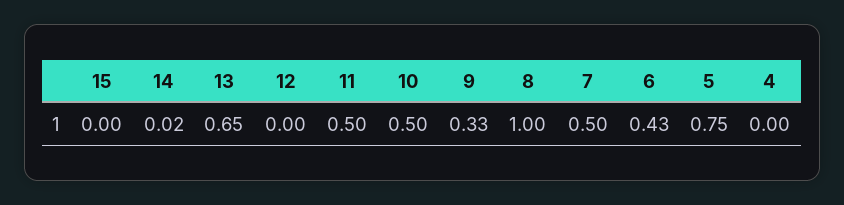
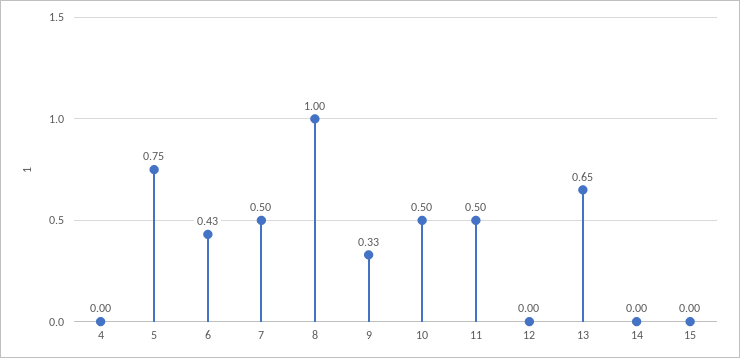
14: 0.02 -> 0

